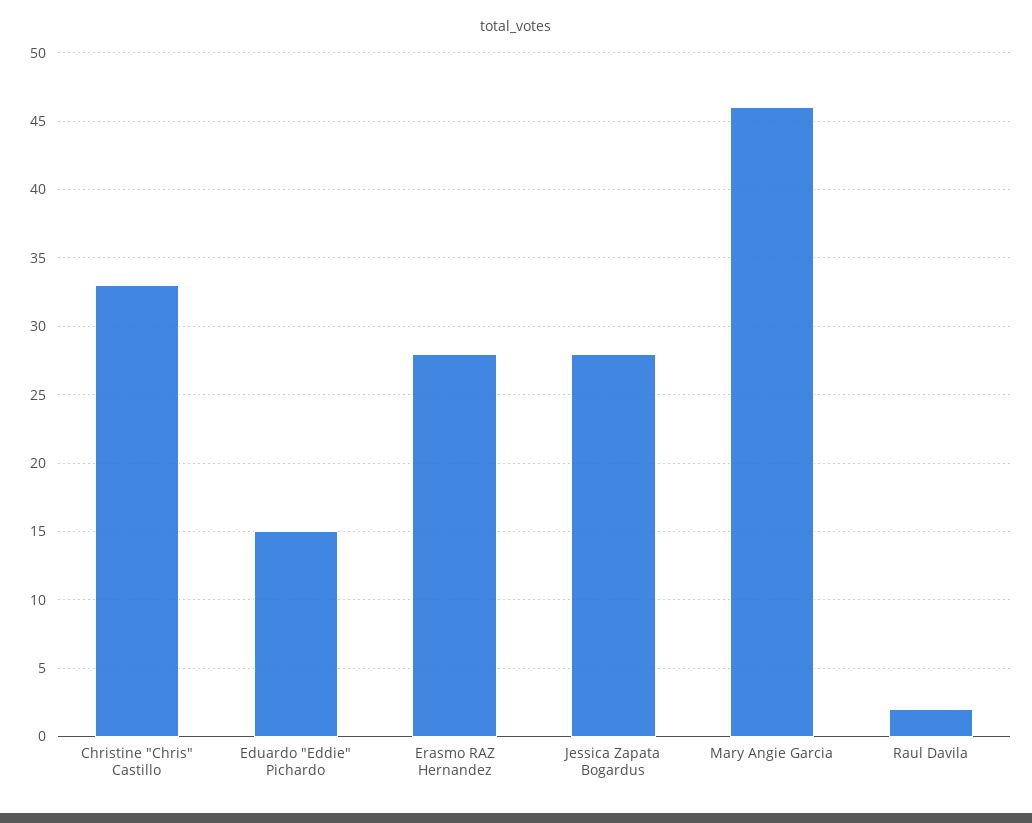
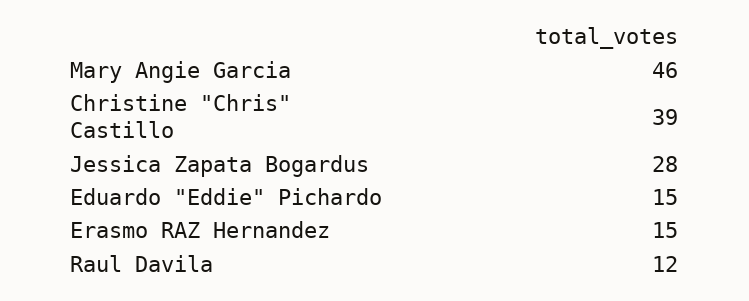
Christine "Chris" Castillo: 33 -> 39
Erasmo RAZ Hernandez: 28 -> 15
Raul Davila: 2 -> 12

